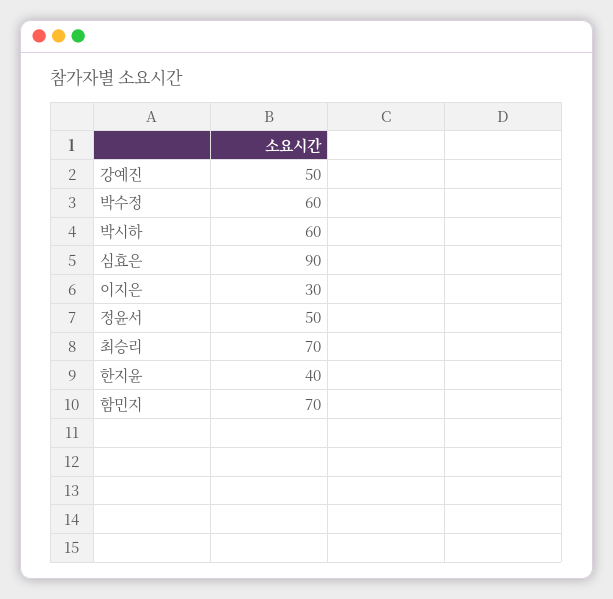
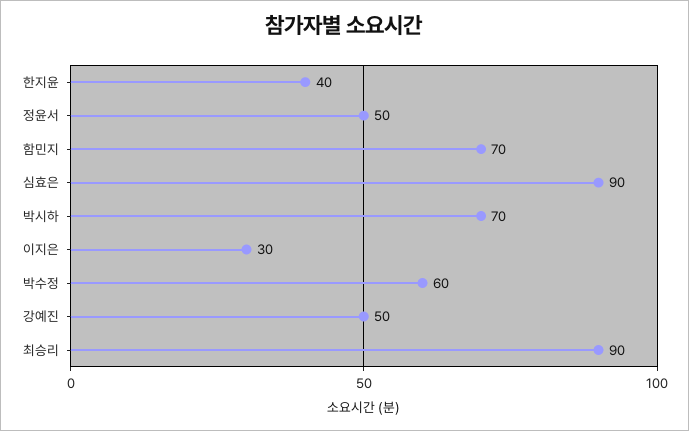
박시하: 60 -> 70
최승리: 70 -> 90

